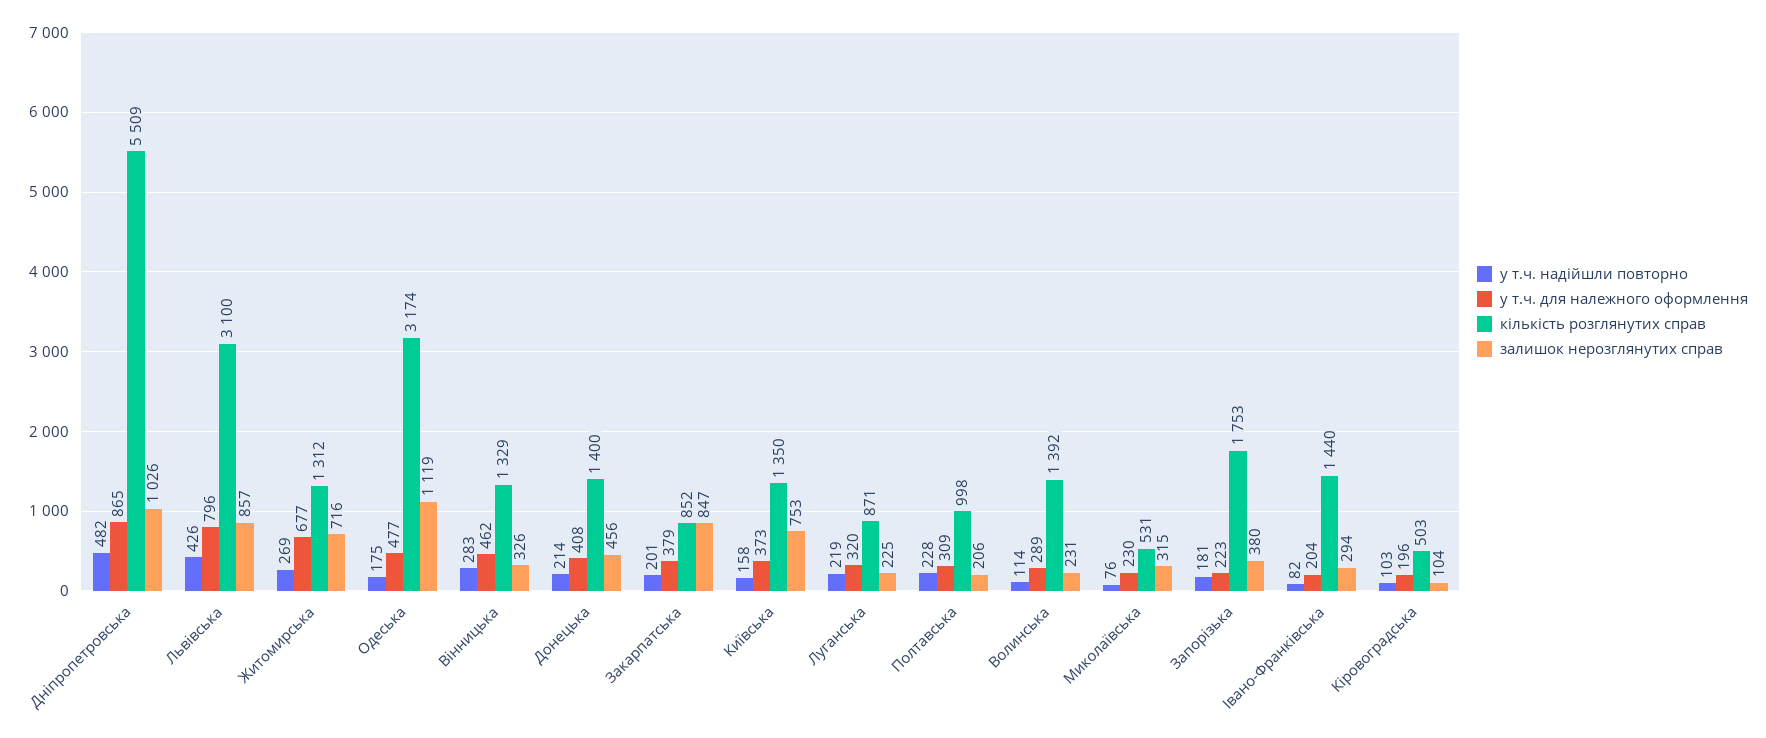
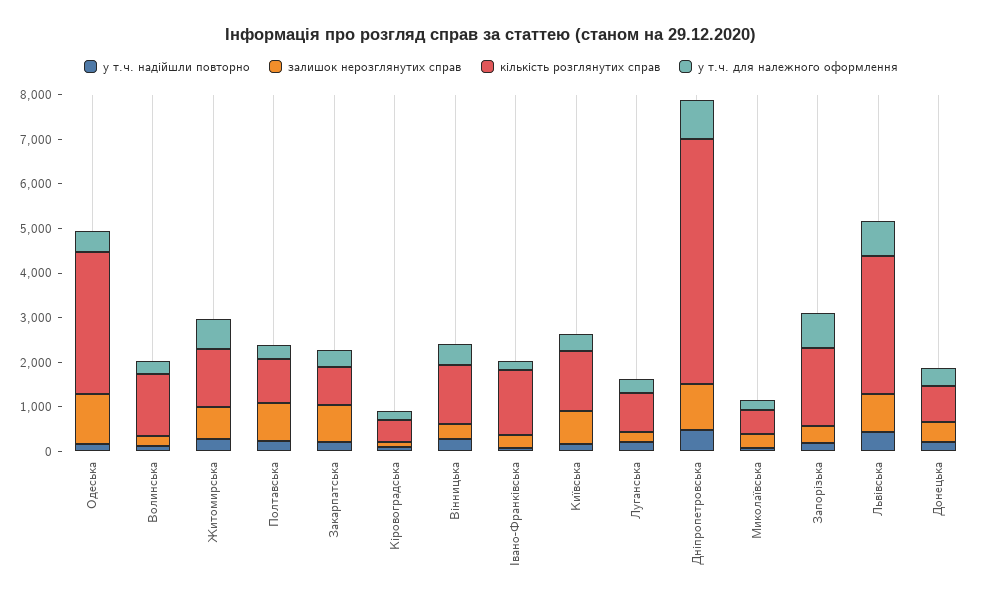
кількість розглянутих справ, Донецька: 1400 -> 800
залишок нерозглянутих справ, Полтавська: 206 -> 800
у т.ч. для належного оформлення, Запорізька: 223 -> 800

